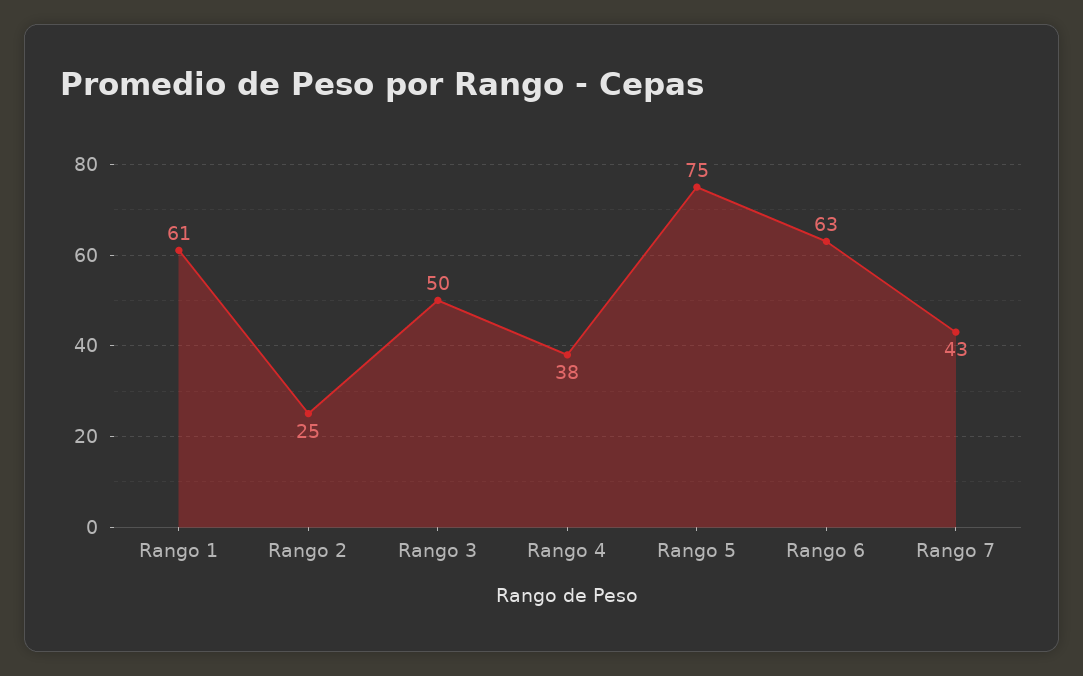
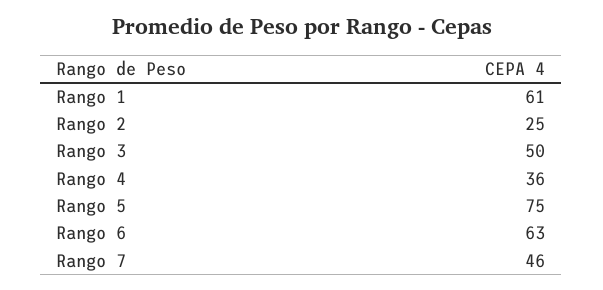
Rango 4: 38 -> 36
Rango 7: 43 -> 46

